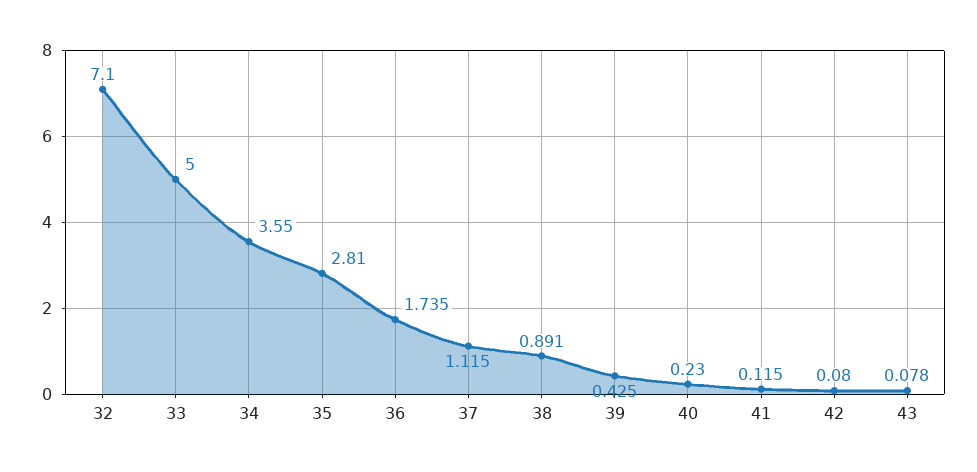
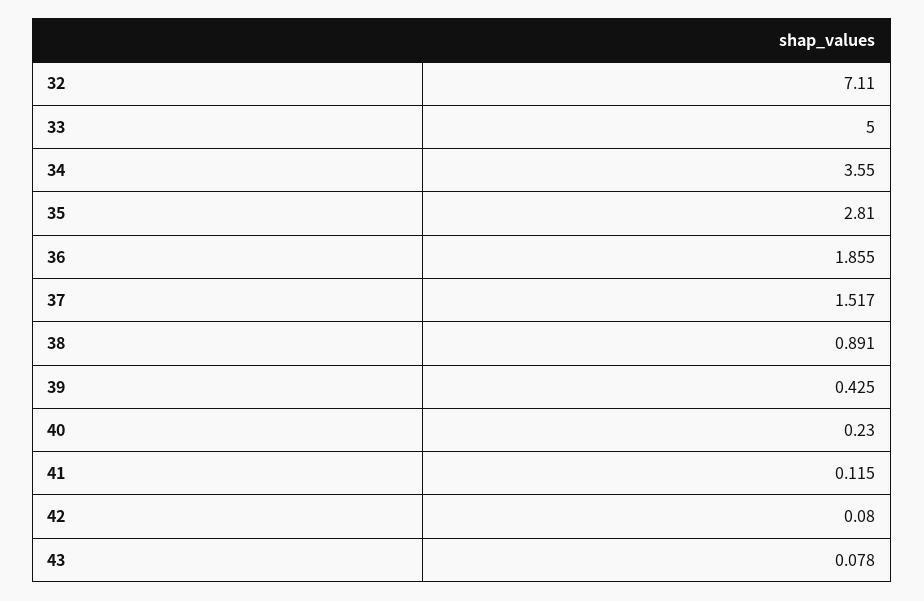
32: 7.1 -> 7.11
36: 1.735 -> 1.855
37: 1.115 -> 1.517

